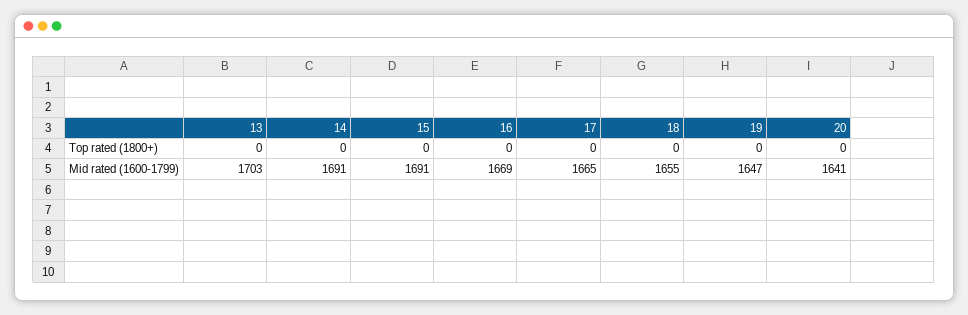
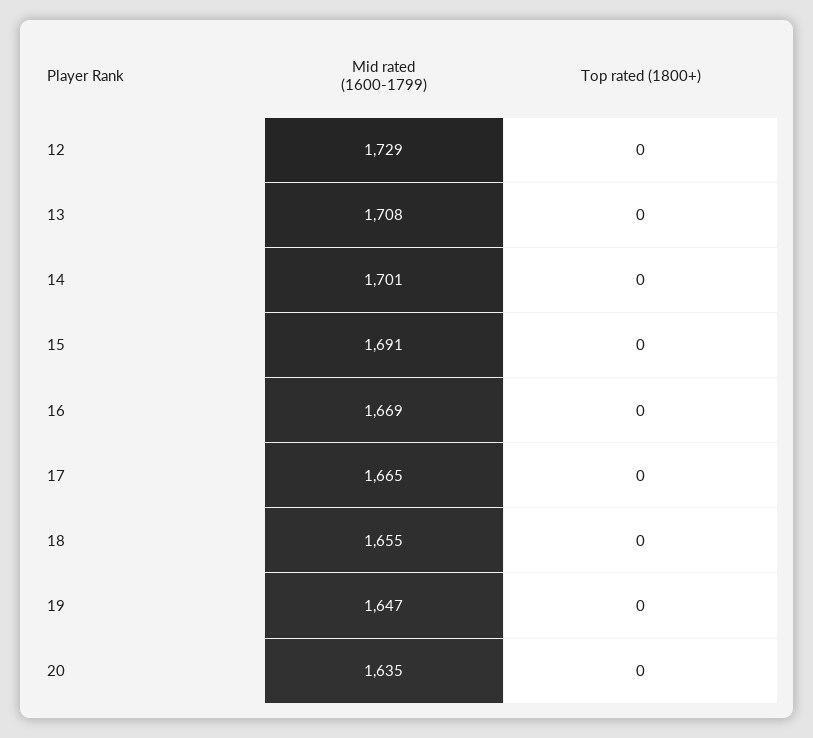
13, Mid rated (1600-1799): 1703 -> 1708
14, Mid rated (1600-1799): 1691 -> 1701
20, Mid rated (1600-1799): 1641 -> 1635
12, Mid rated (1600-1799): none -> 1729
12, Top rated (1800+): none -> 0

